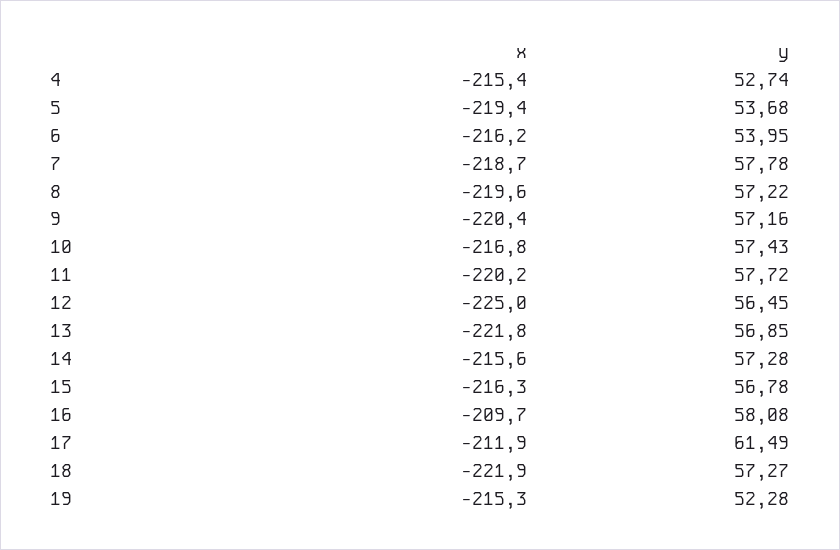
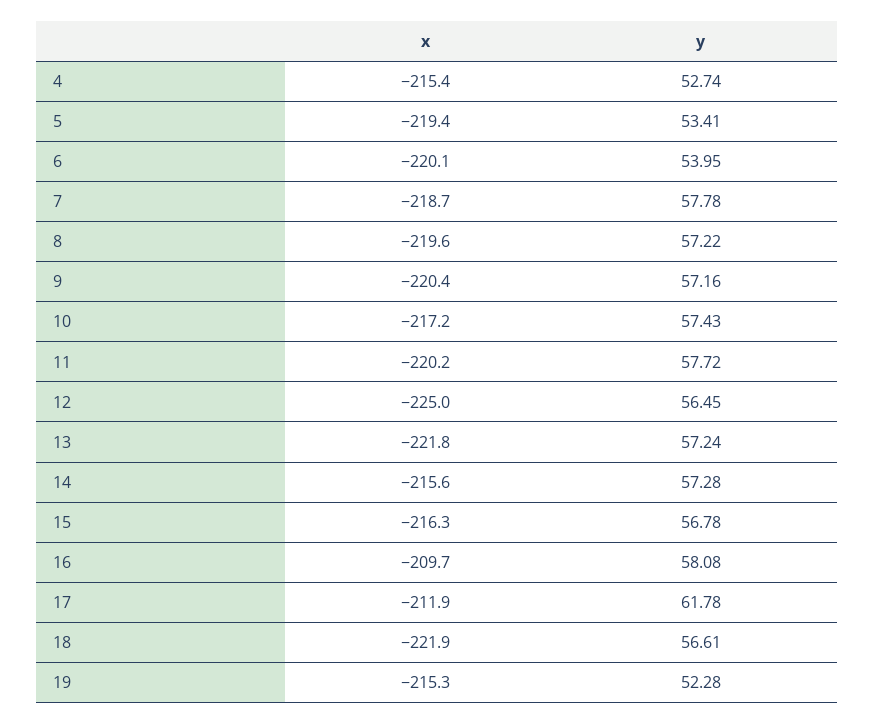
y, 5: 53.68 -> 53.41
x, 6: -216.2 -> -220.1
x, 10: -216.8 -> -217.2
y, 13: 56.85 -> 57.24
y, 17: 61.49 -> 61.78
y, 18: 57.27 -> 56.61

